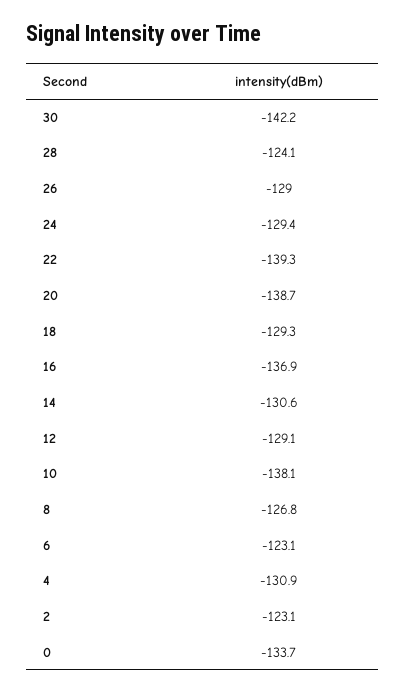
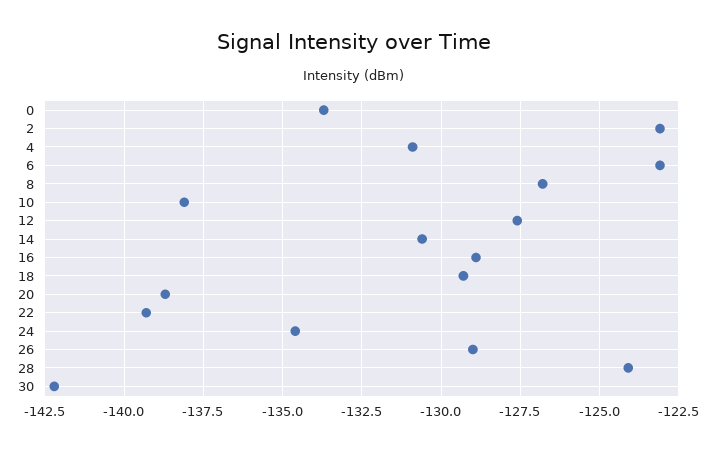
24: -129.4 -> -134.5
16: -136.9 -> -129
12: -129.1 -> -127.5

